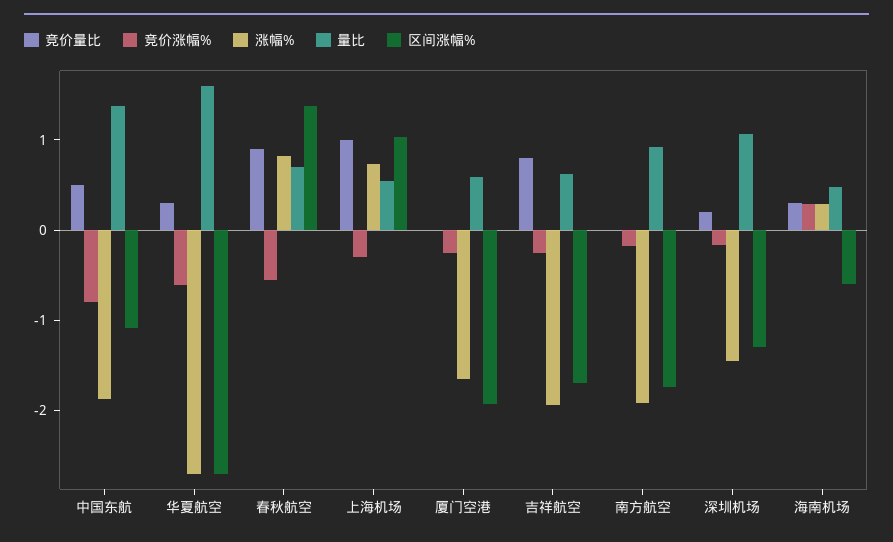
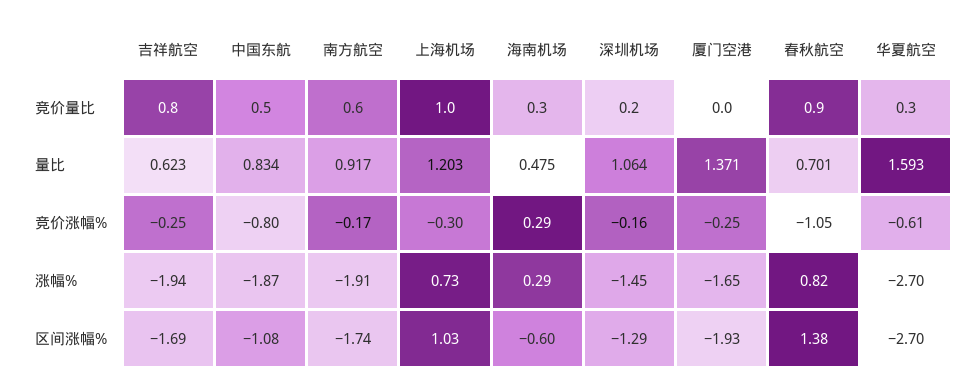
量比, 中国东航: 1.4 -> 0.834
竞价涨幅%, 春秋航空: -0.6 -> -1.05
量比, 上海机场: 0.6 -> 1.203
量比, 厦门空港: 0.6 -> 1.371
竞价量比, 南方航空: 0 -> 0.6

